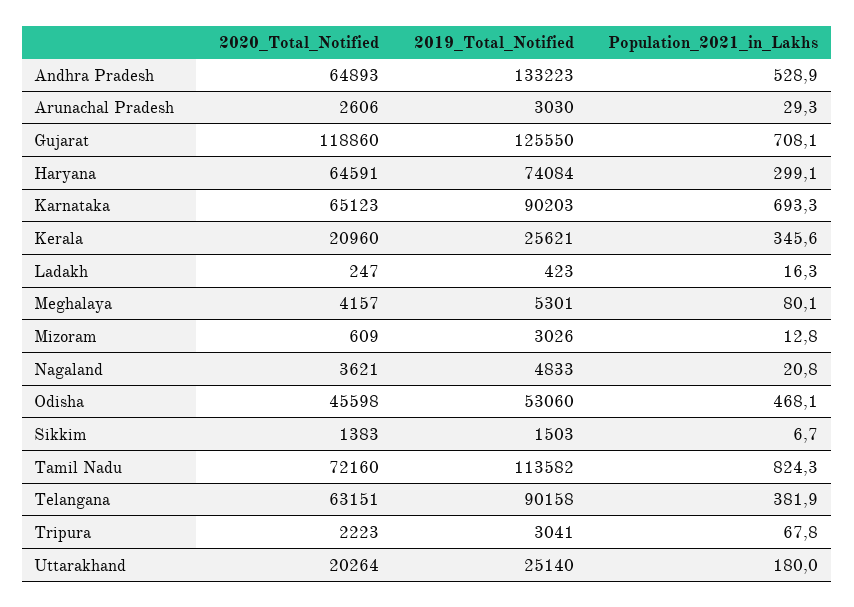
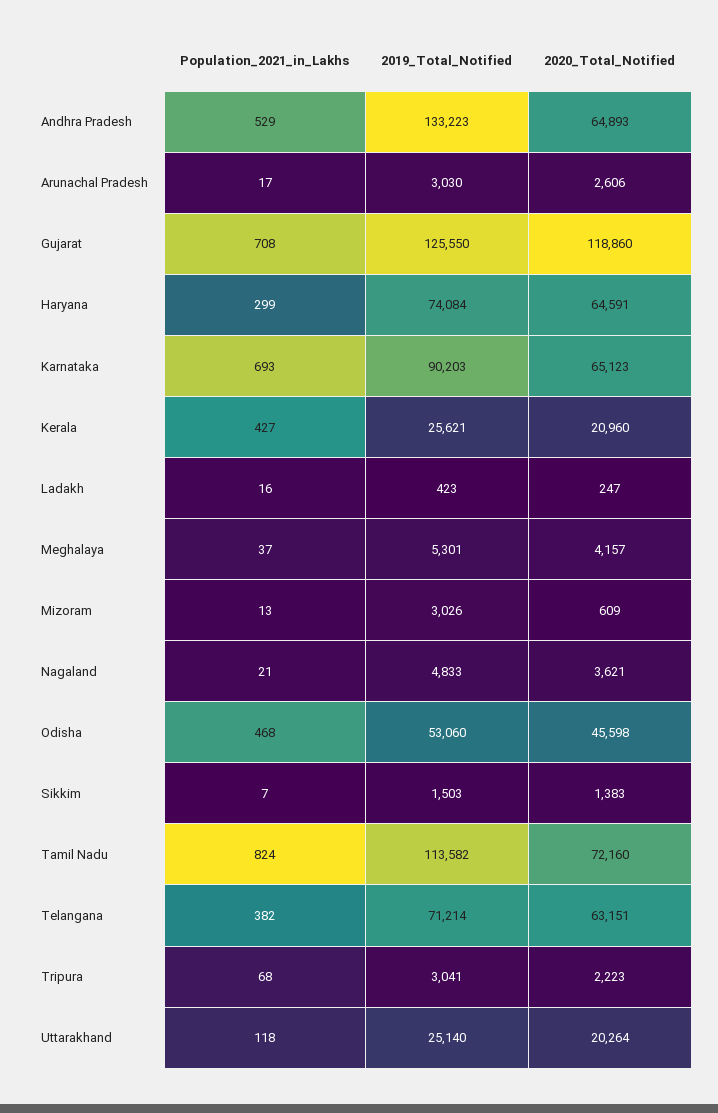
Population_2021_in_Lakhs, Arunachal Pradesh: 29.3 -> 17
Population_2021_in_Lakhs, Kerala: 345.6 -> 427
Population_2021_in_Lakhs, Meghalaya: 80.1 -> 37
2019_Total_Notified, Telangana: 90158 -> 71214
Population_2021_in_Lakhs, Uttarakhand: 180 -> 118

